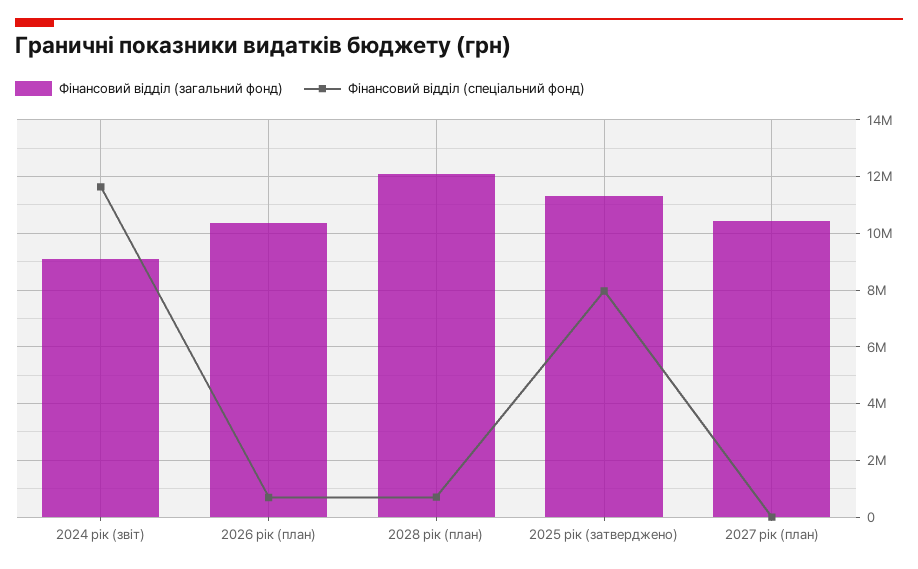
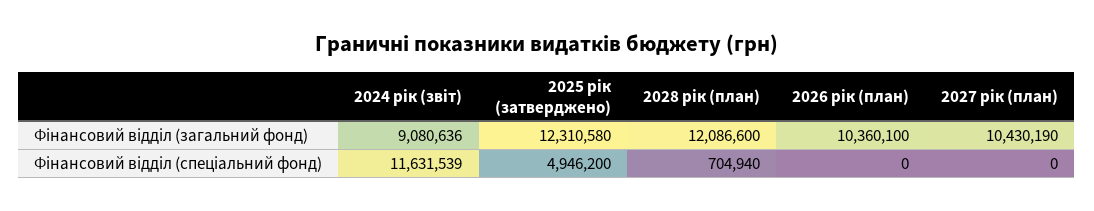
Фінансовий відділ (спеціальний фонд), 2026 рік (план): 750000 -> 0
Фінансовий відділ (загальний фонд), 2025 рік (затверджено): 11250000 -> 12310580
Фінансовий відділ (спеціальний фонд), 2025 рік (затверджено): 8000000 -> 4946200

